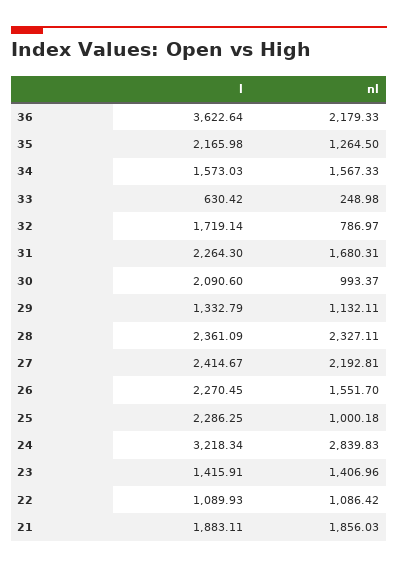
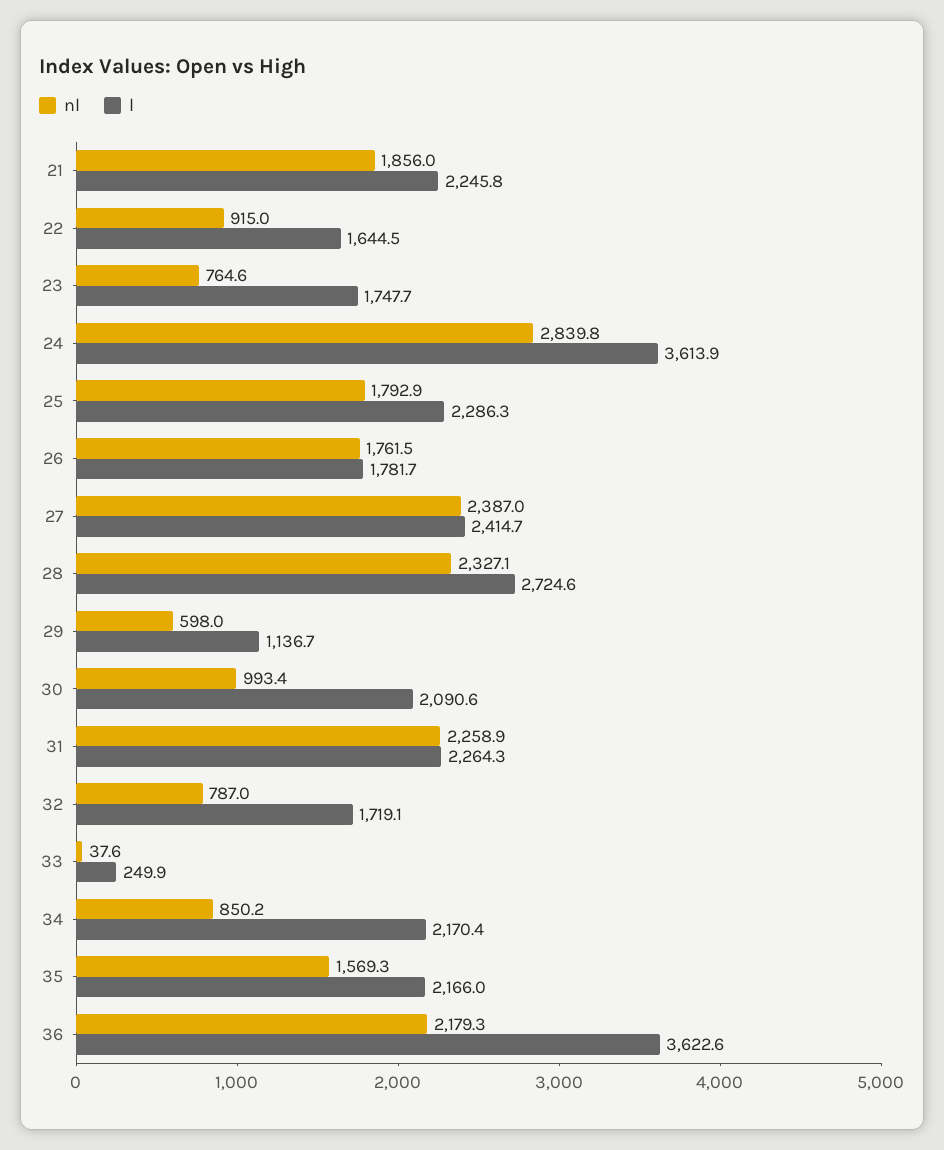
nl, 35: 1264.5 -> 1569.3
l, 34: 1573.03 -> 2170.4
nl, 34: 1567.33 -> 850.2
l, 33: 630.42 -> 249.9
nl, 33: 248.98 -> 37.6
nl, 31: 1680.31 -> 2258.9
l, 29: 1332.79 -> 1136.7
nl, 29: 1132.11 -> 598
l, 28: 2361.09 -> 2724.6
nl, 27: 2192.81 -> 2387
l, 26: 2270.45 -> 1781.7
nl, 26: 1551.7 -> 1761.5
nl, 25: 1000.18 -> 1792.9
l, 24: 3218.34 -> 3613.9
l, 23: 1415.91 -> 1747.7
nl, 23: 1406.96 -> 764.6
l, 22: 1089.93 -> 1644.5
nl, 22: 1086.42 -> 915
l, 21: 1883.11 -> 2245.8

